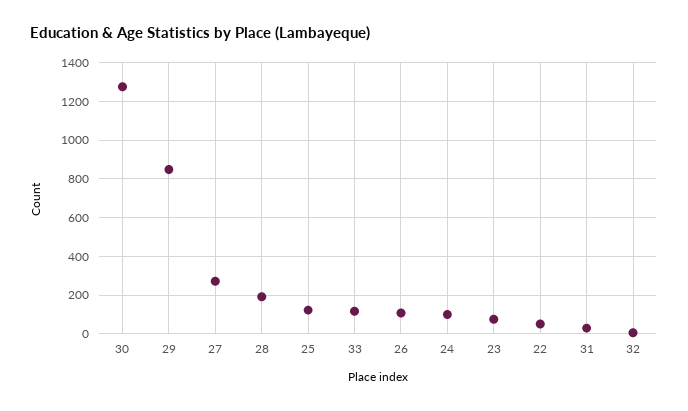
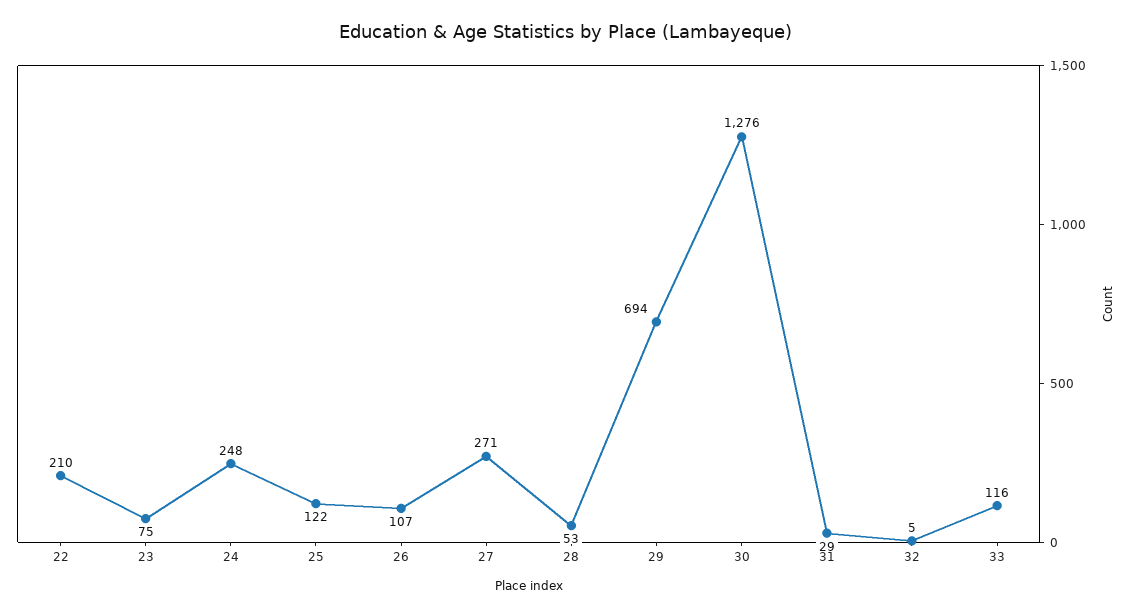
29: 850 -> 694
28: 200 -> 53
24: 100 -> 248
22: 50 -> 210

